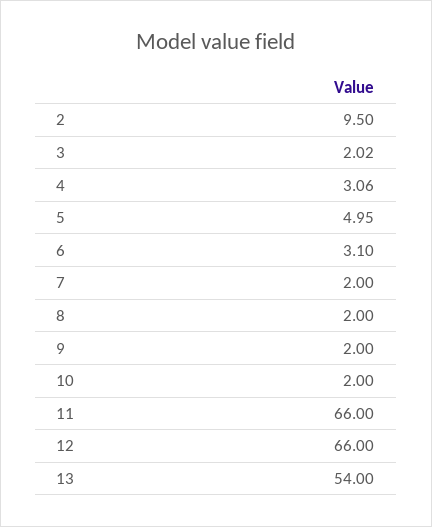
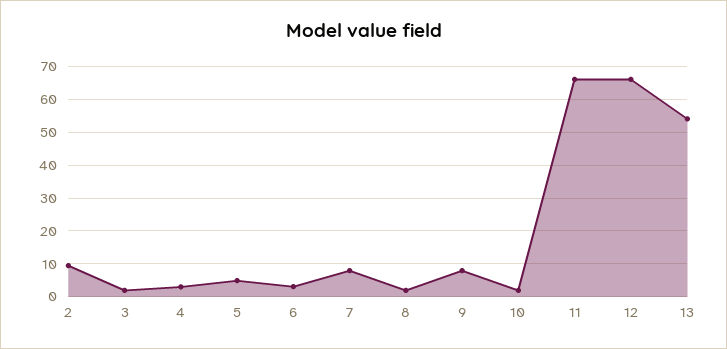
7: 2 -> 8
9: 2 -> 8

